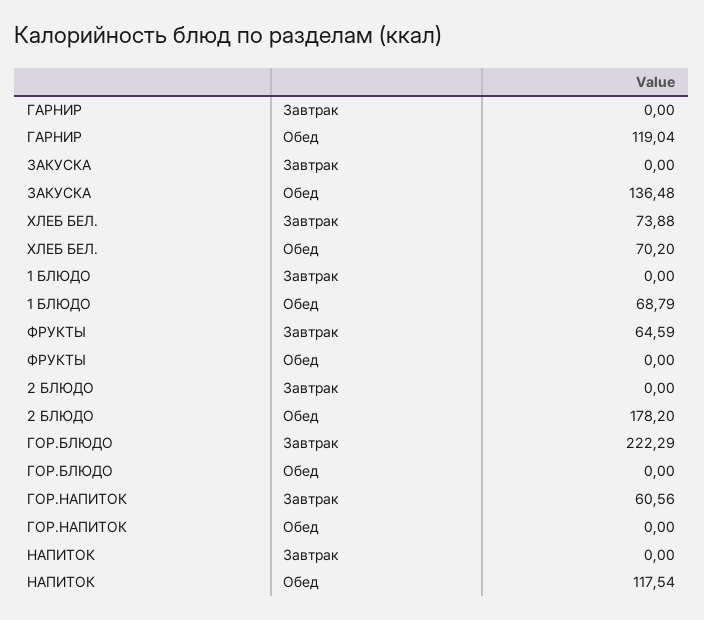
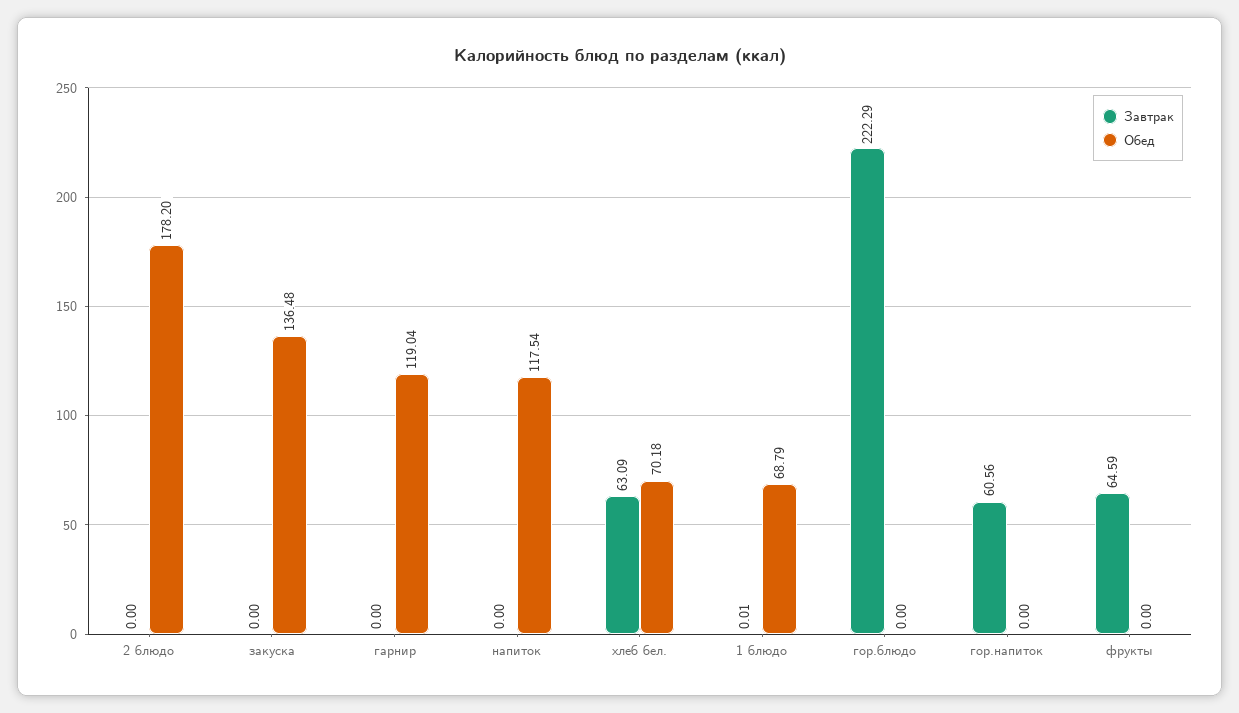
Завтрак, ХЛЕБ БЕЛ.: 73.88 -> 63.09
Обед, ХЛЕБ БЕЛ.: 70.2 -> 70.18
Завтрак, 1 БЛЮДО: 0 -> 0.01

